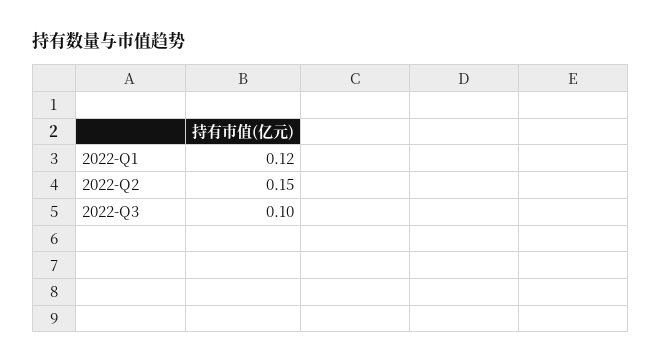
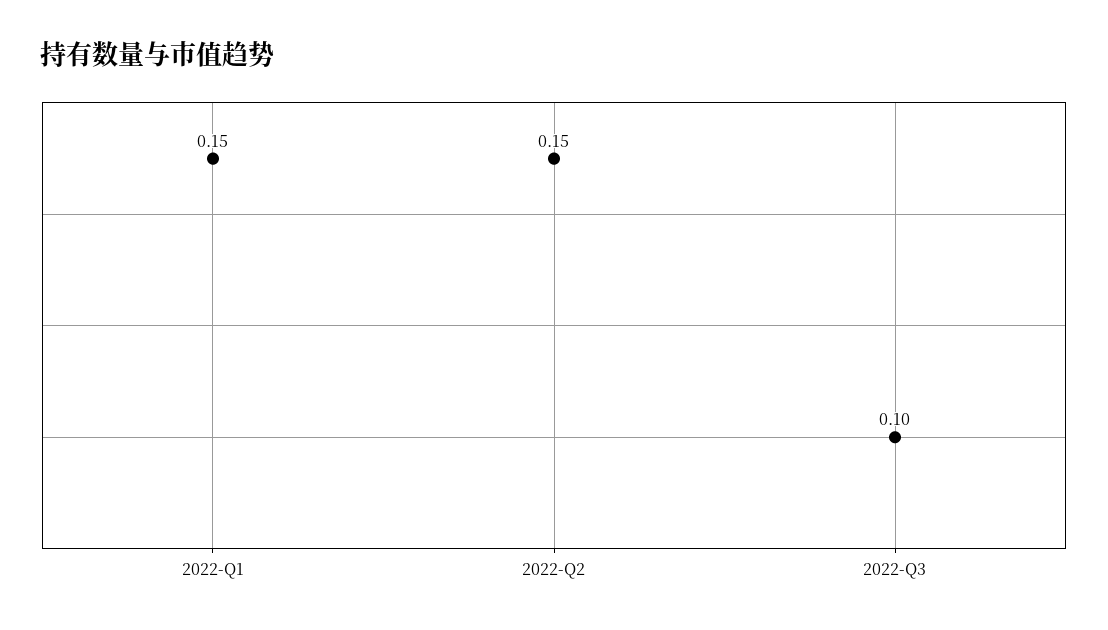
2022-Q1: 0.12 -> 0.15

